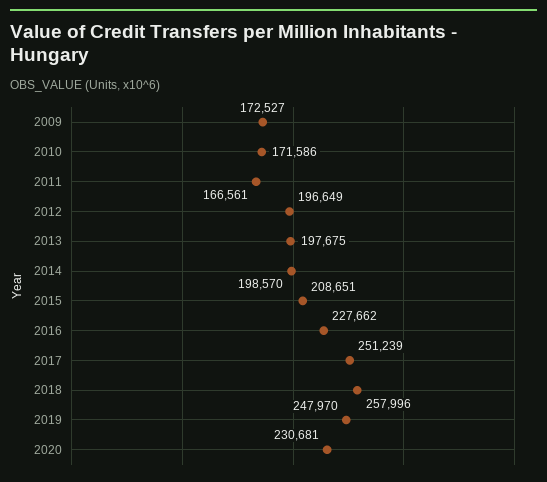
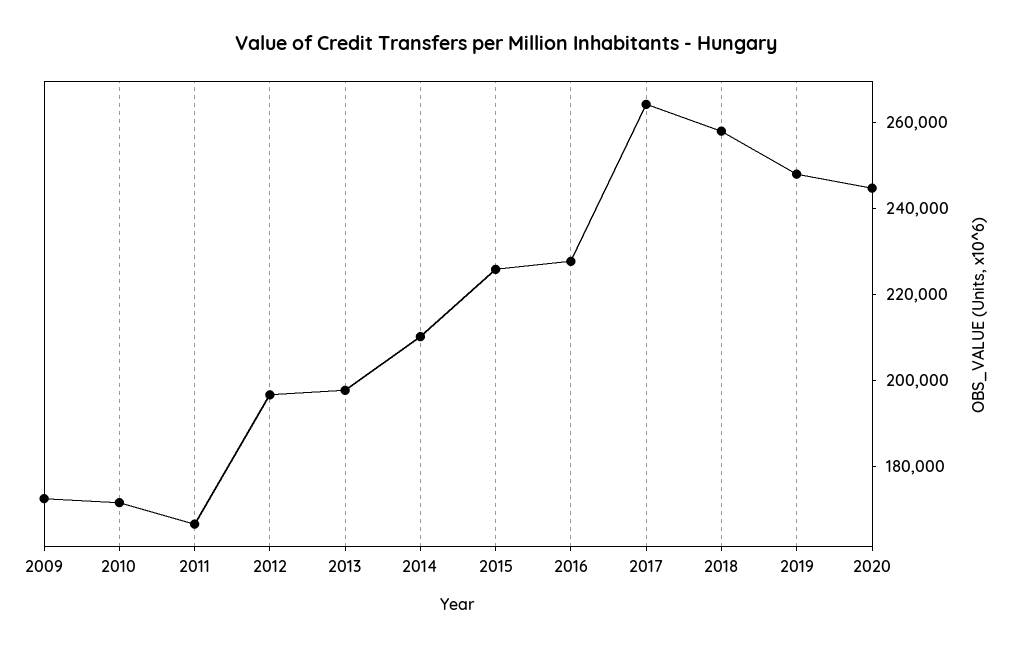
2014: 198570 -> 210000
2015: 208651 -> 225000
2017: 251239 -> 265000
2020: 230681 -> 245000

